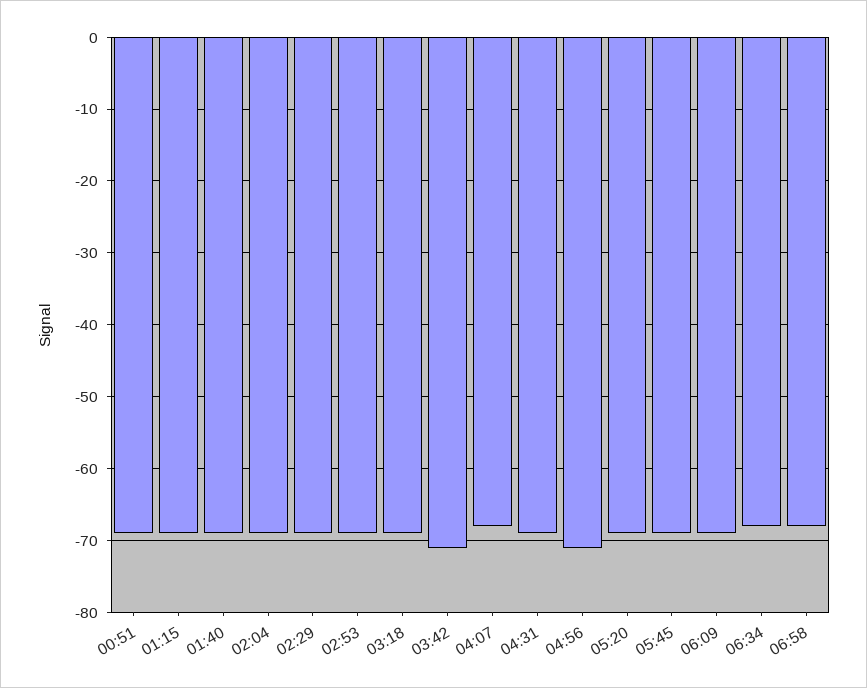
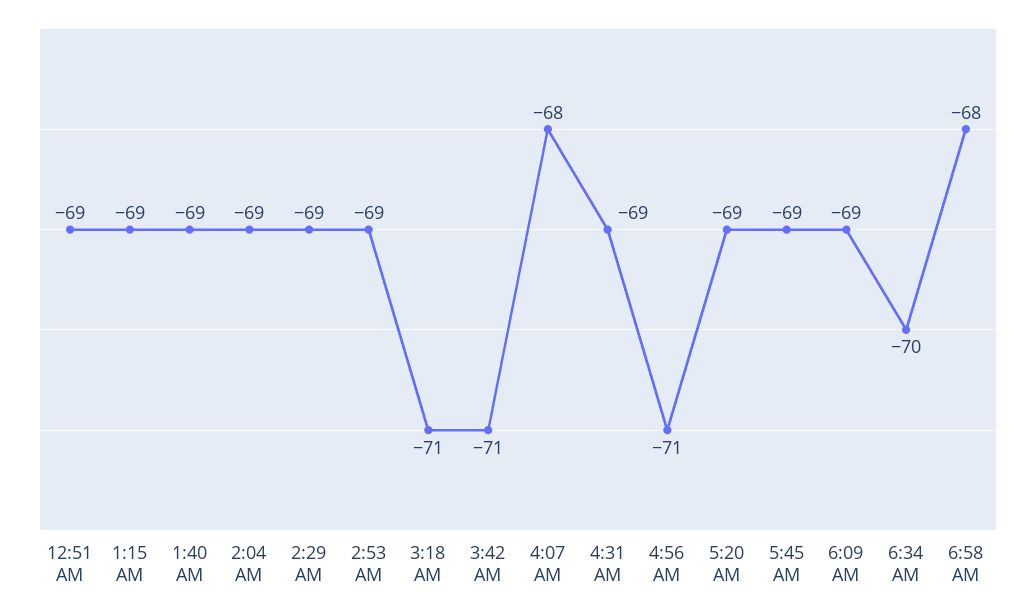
03:18: -69 -> -71
06:34: -68 -> -70

